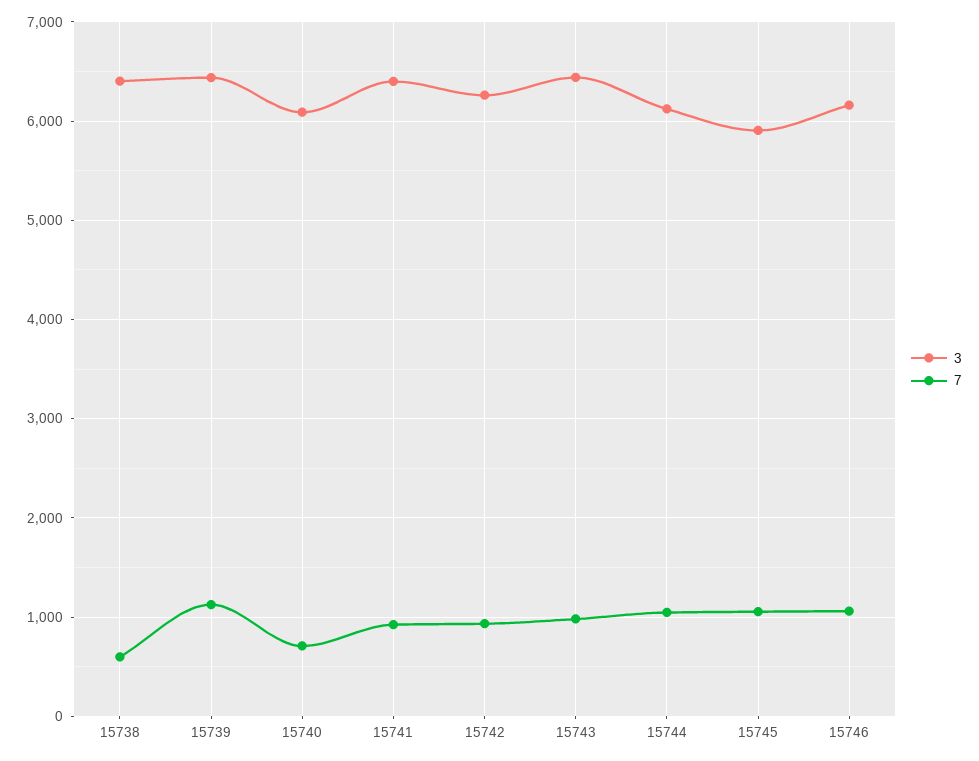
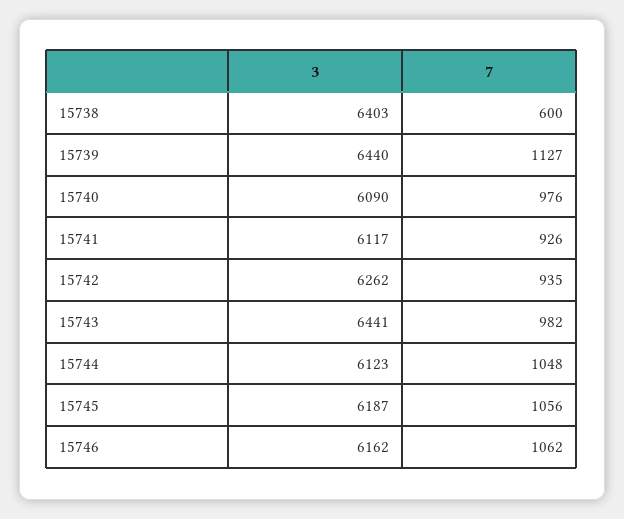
7, 15740: 700 -> 976
3, 15741: 6400 -> 6117
3, 15745: 5900 -> 6187

